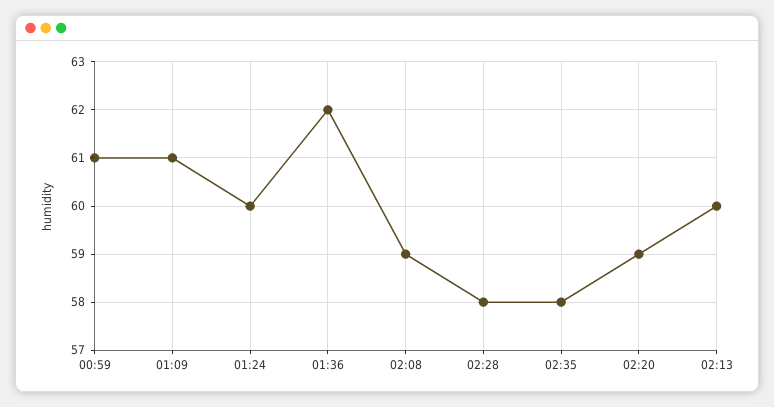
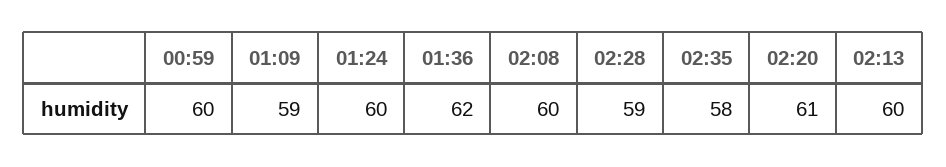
00:59: 61 -> 60
01:09: 61 -> 59
02:08: 59 -> 60
02:28: 58 -> 59
02:20: 59 -> 61

